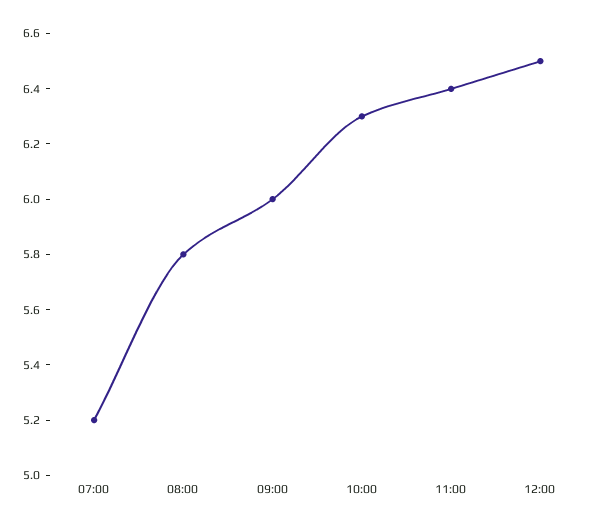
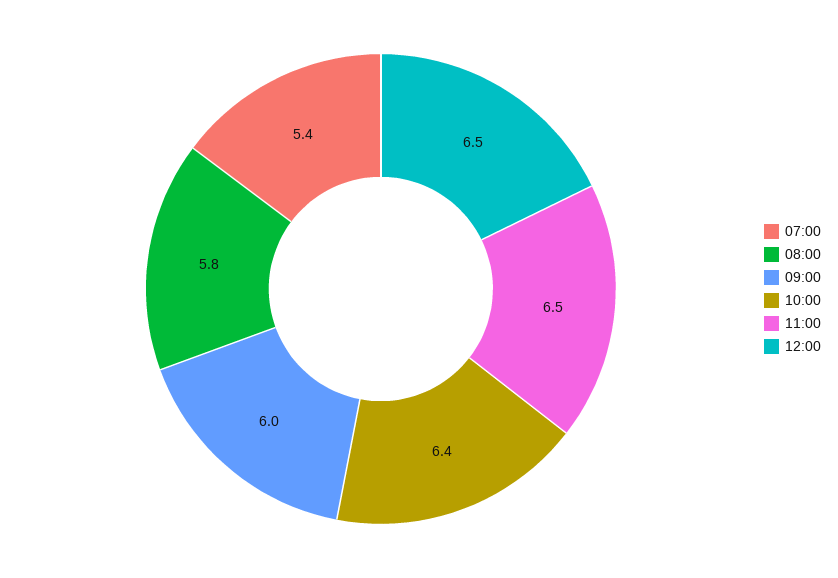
07:00: 5.2 -> 5.4
10:00: 6.3 -> 6.4
11:00: 6.4 -> 6.5

